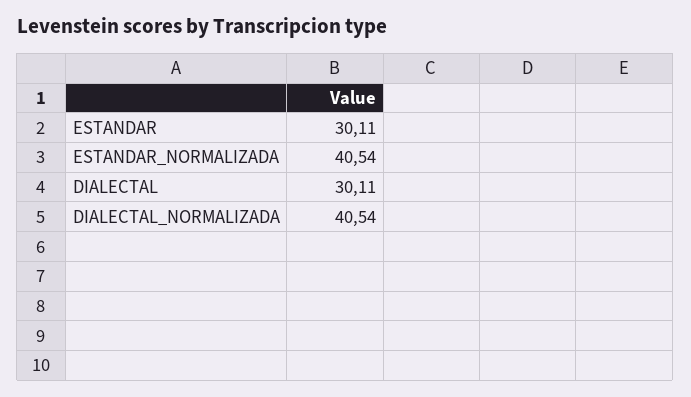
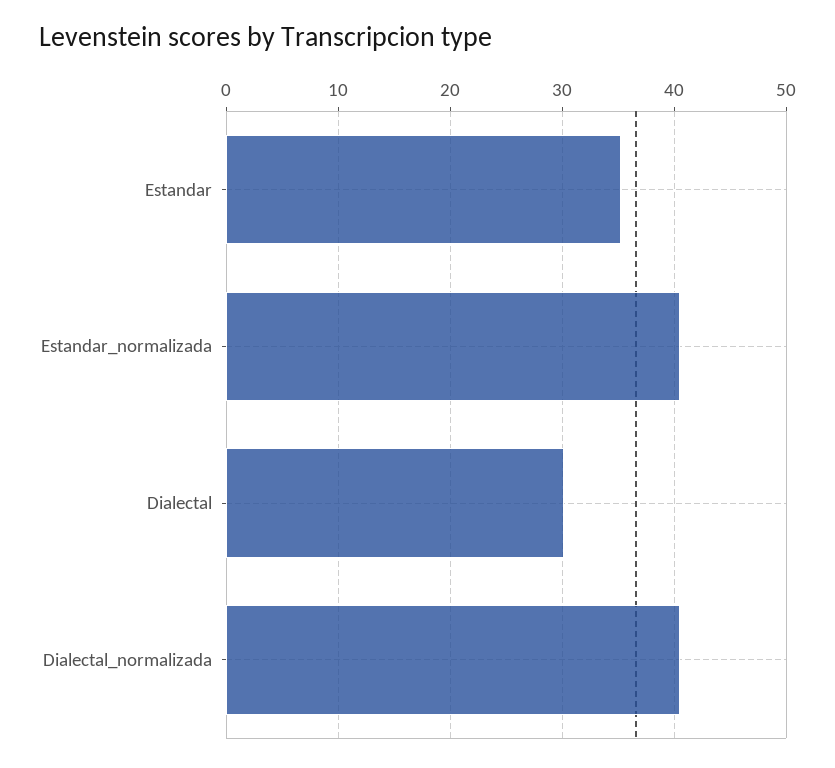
ESTANDAR: 30.11 -> 35

